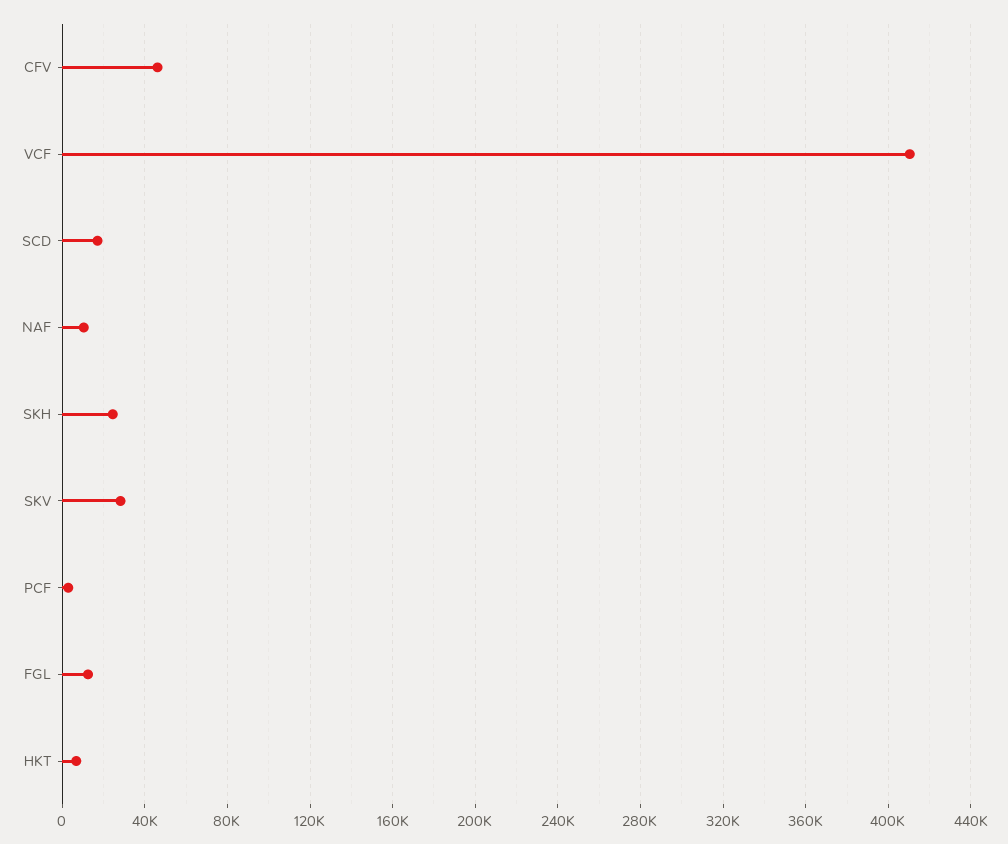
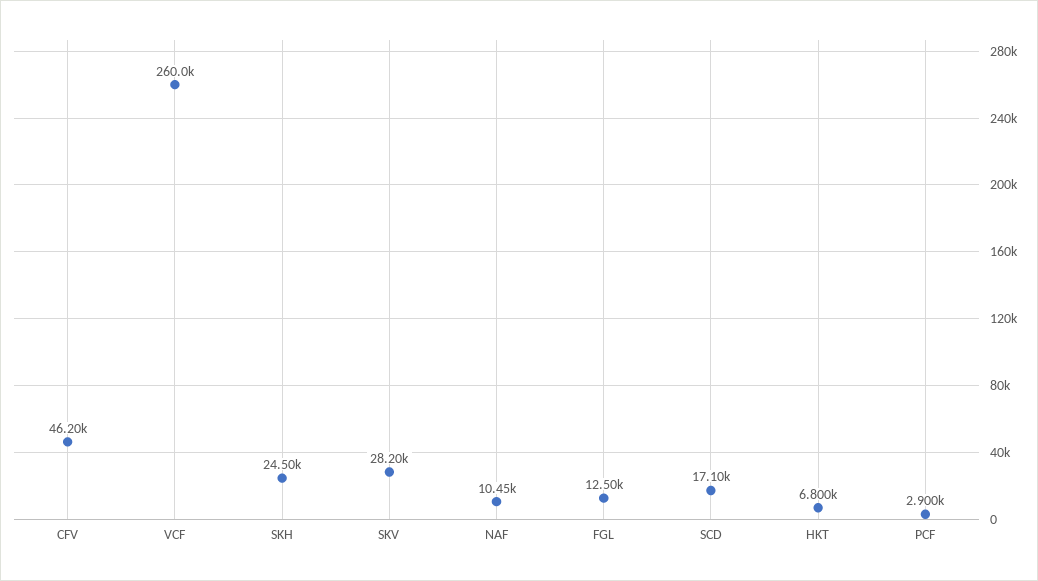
VCF: 410000 -> 260000

